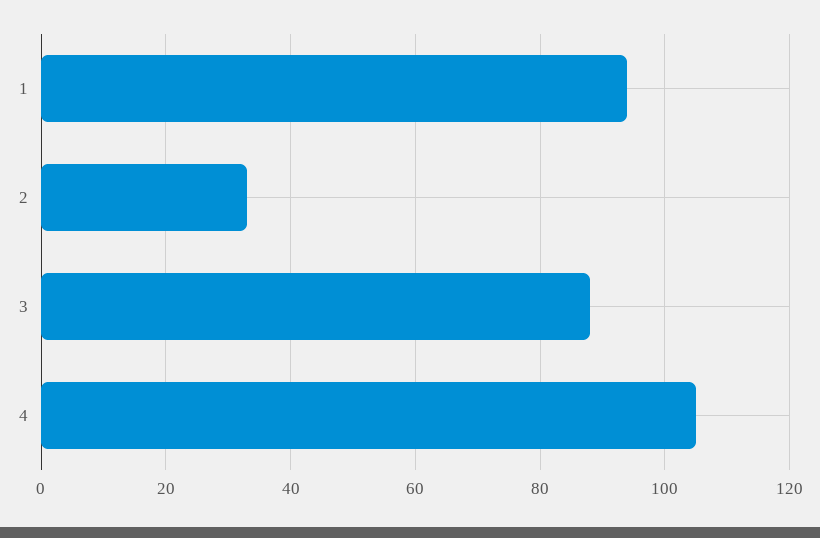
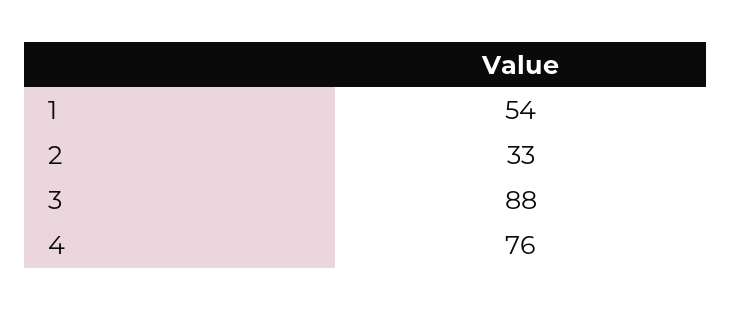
1: 95 -> 54
4: 105 -> 76

